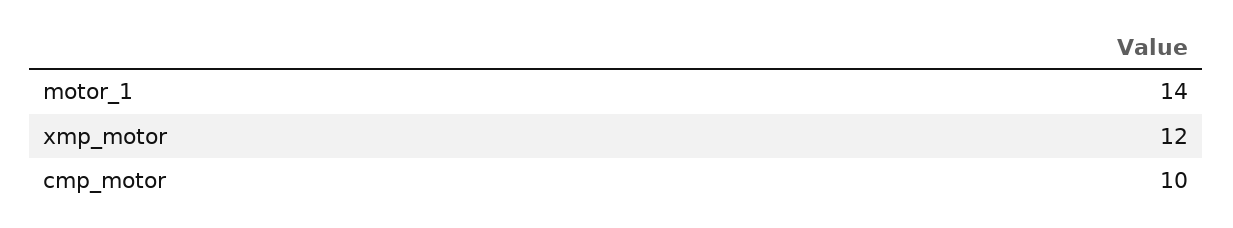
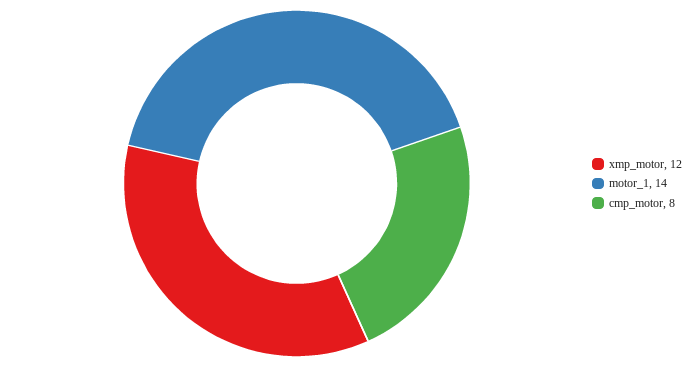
cmp_motor: 10 -> 8

